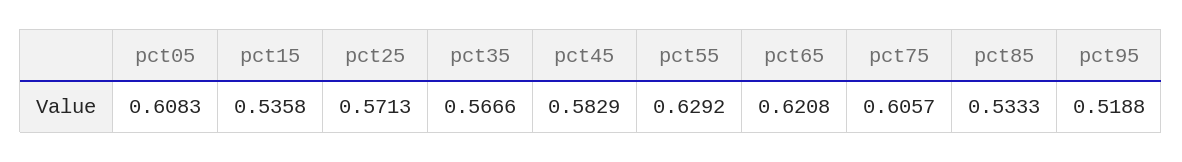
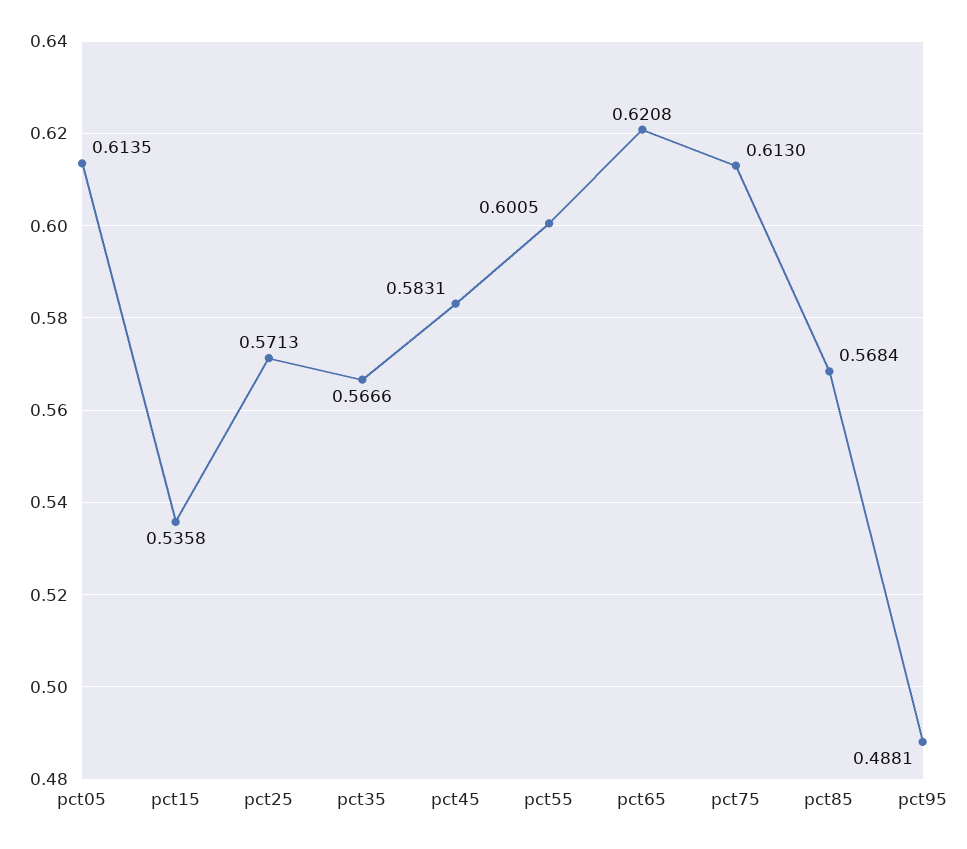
pct05: 0.6083 -> 0.6135
pct45: 0.5829 -> 0.5831
pct55: 0.6292 -> 0.6005
pct75: 0.6057 -> 0.613
pct85: 0.5333 -> 0.5684
pct95: 0.5188 -> 0.4881

